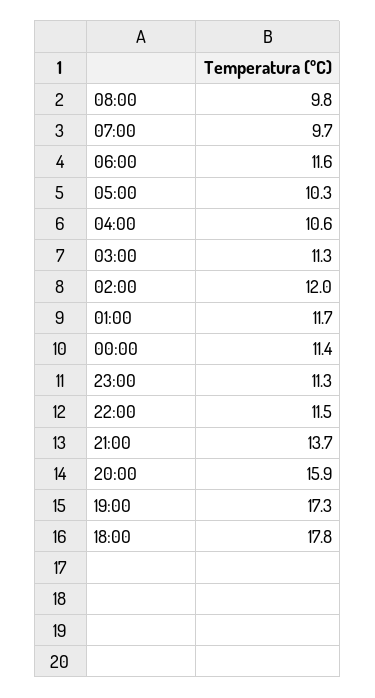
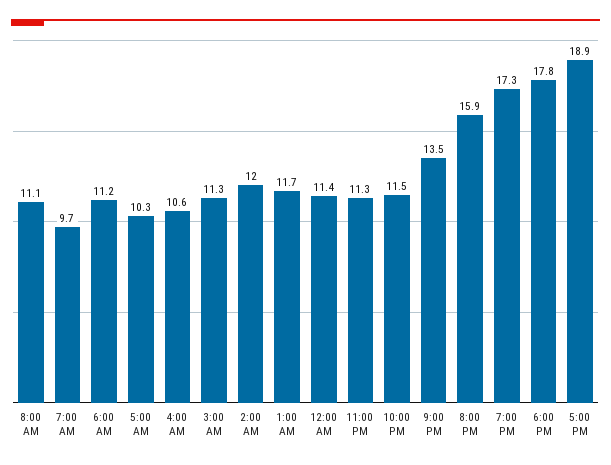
08:00: 9.8 -> 11.1
06:00: 11.6 -> 11.2
21:00: 13.7 -> 13.5
5:00 PM: none -> 18.9

